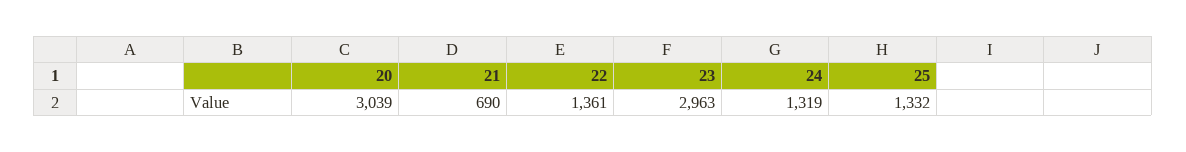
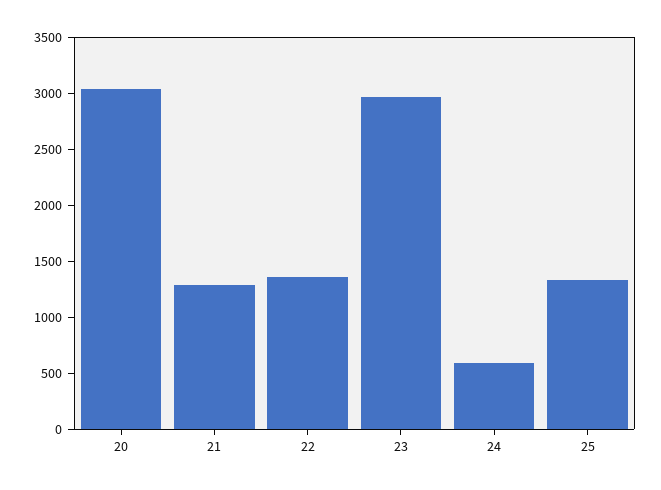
21: 690 -> 1300
24: 1319 -> 600

